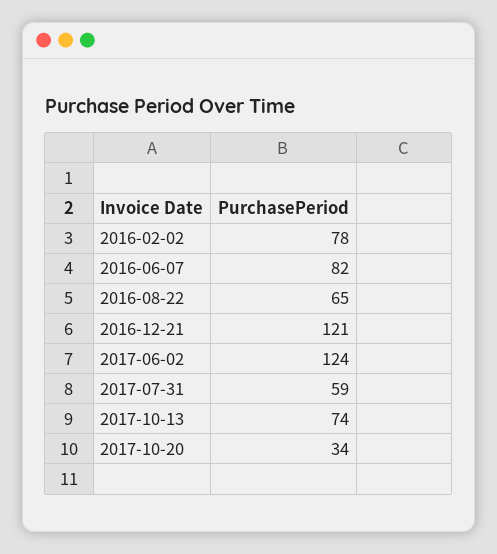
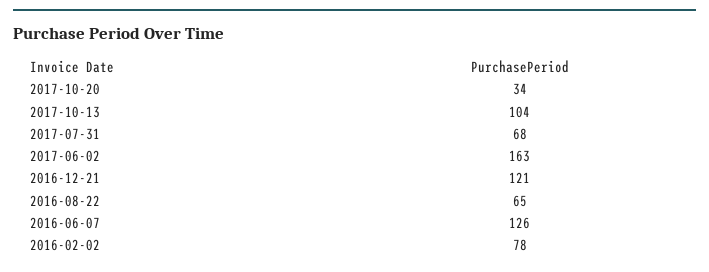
2016-06-07: 82 -> 126
2017-06-02: 124 -> 163
2017-07-31: 59 -> 68
2017-10-13: 74 -> 104

